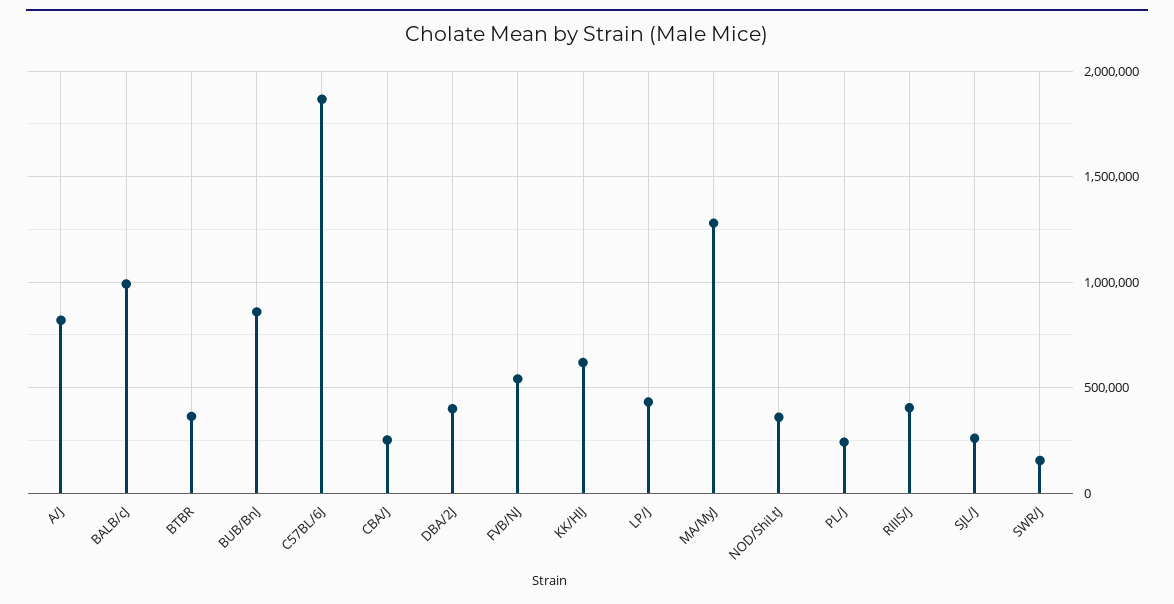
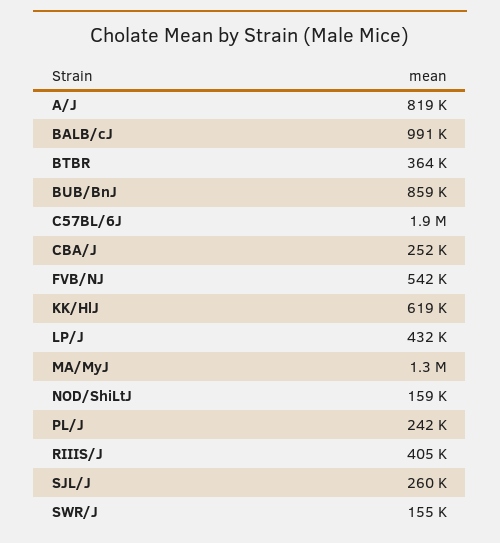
DBA/2J: 400000 -> none
NOD/ShiLtJ: 350000 -> 159000

